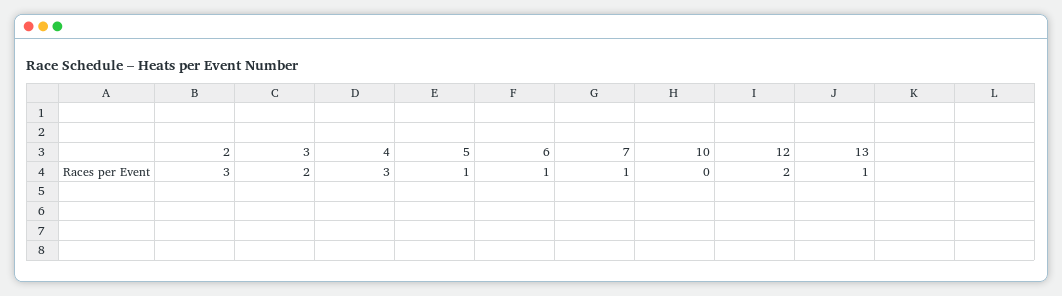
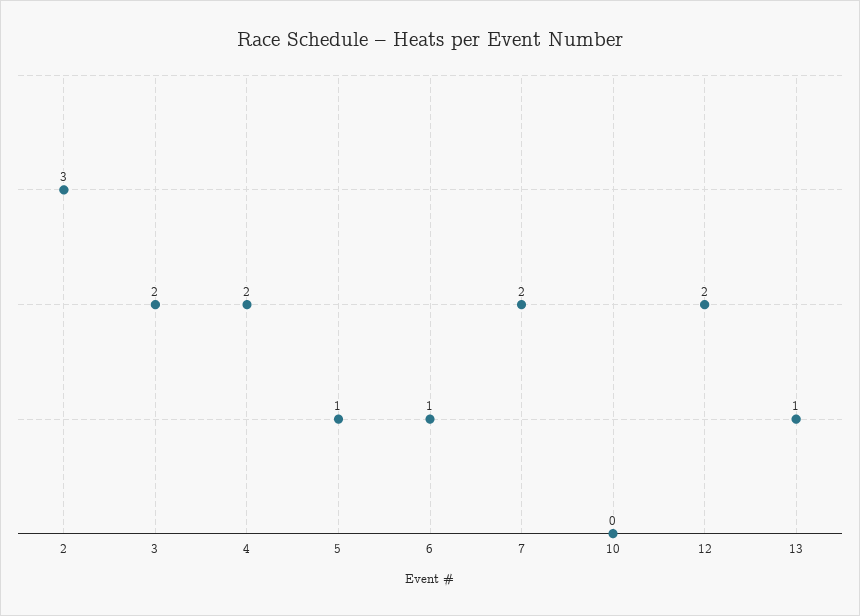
4: 3 -> 2
7: 1 -> 2

